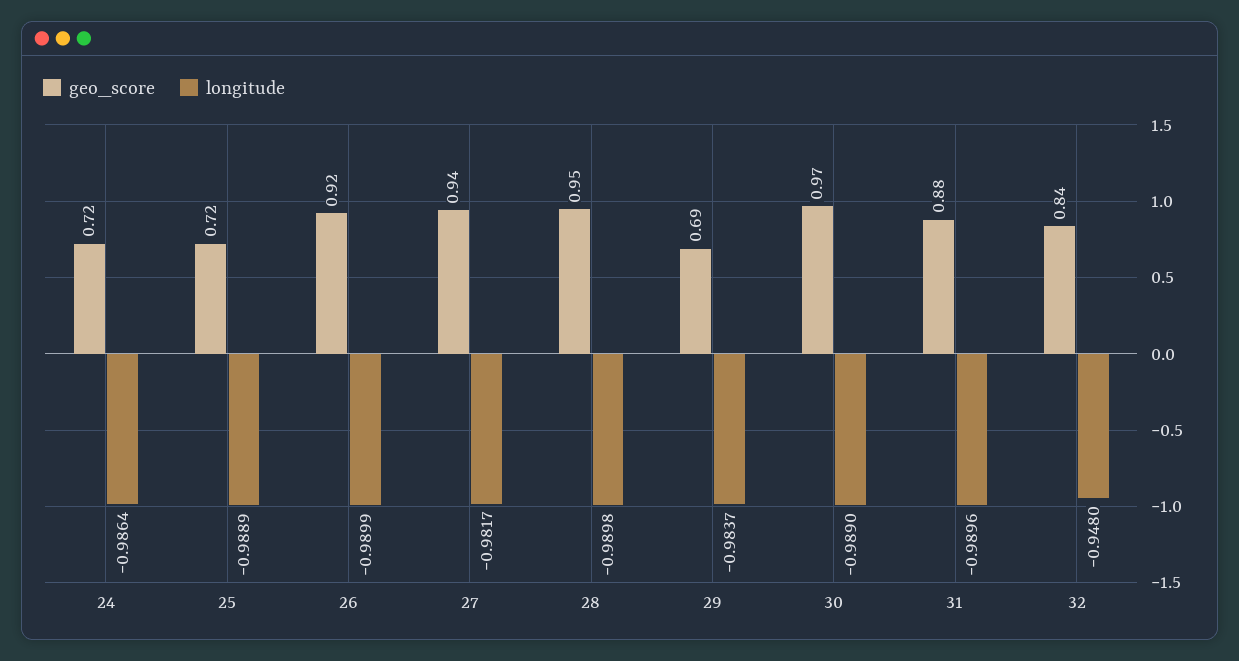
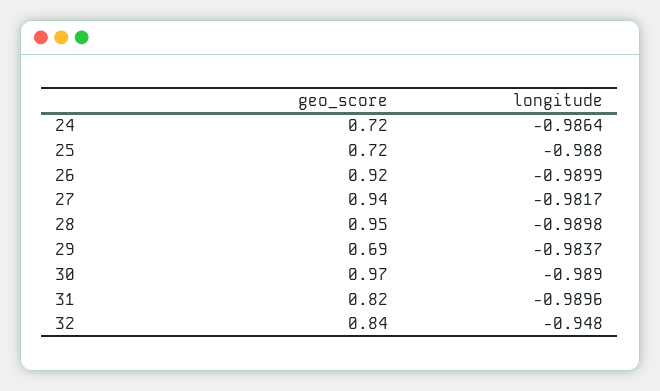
longitude, 25: -0.9889 -> -0.988
geo_score, 31: 0.88 -> 0.82

